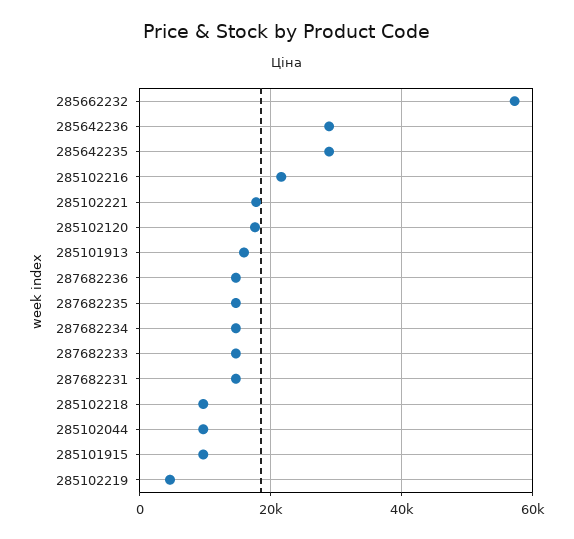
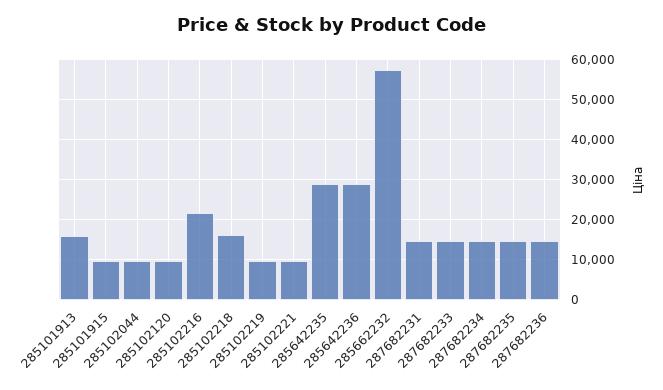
285102221: 18000 -> 10000
285102120: 18000 -> 10000
285102218: 10000 -> 16000
285102219: 4000 -> 10000

